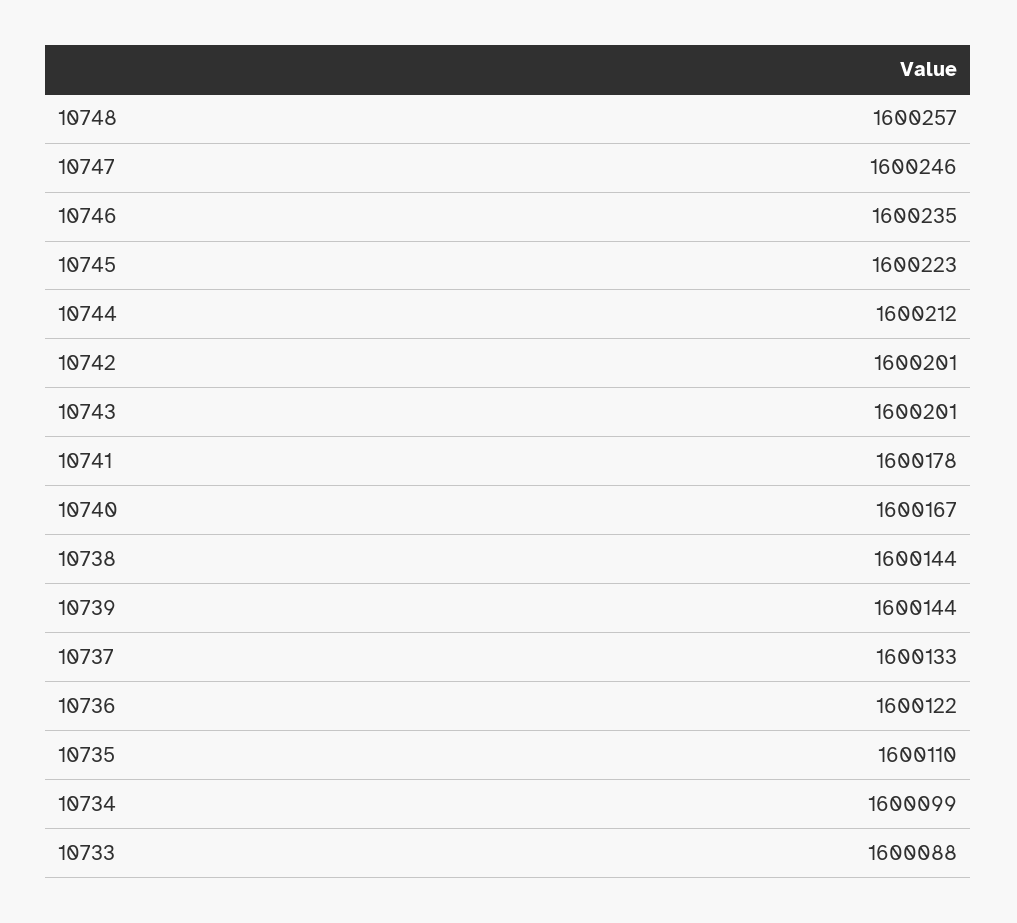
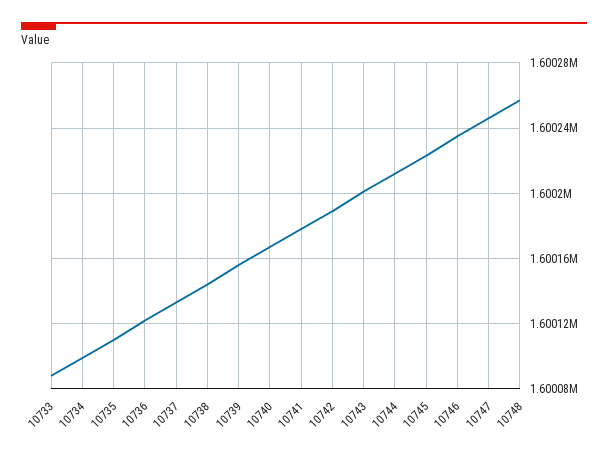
10742: 1600201 -> 1600190
10739: 1600144 -> 1600155

